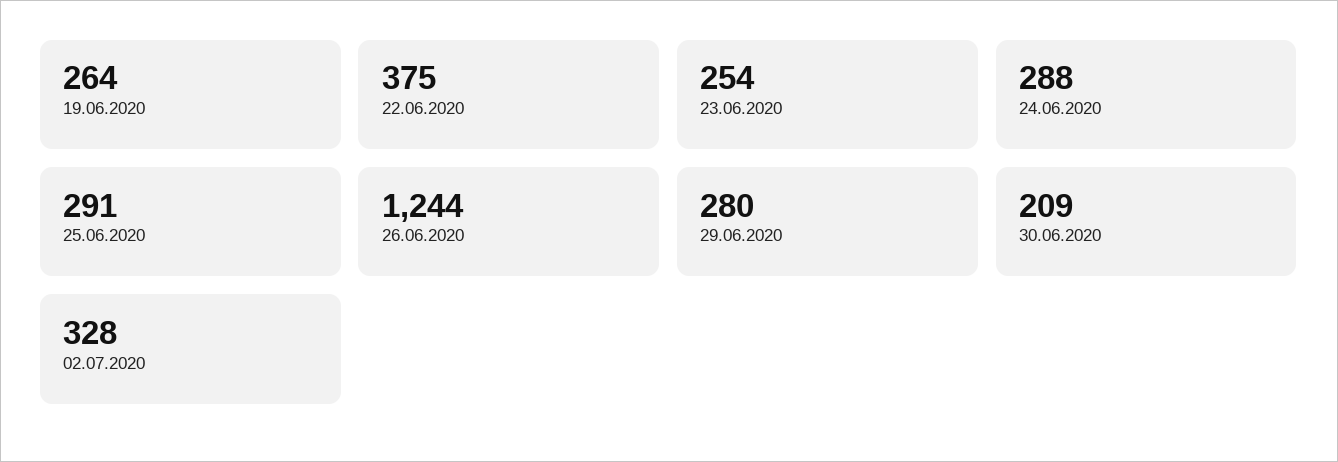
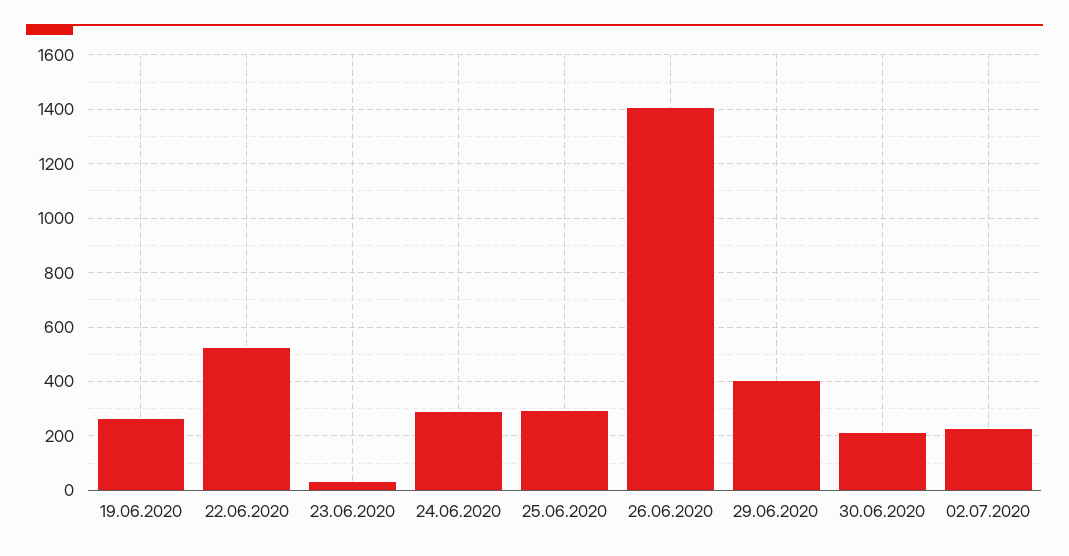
22.06.2020: 375 -> 525
23.06.2020: 254 -> 25
26.06.2020: 1244 -> 1400
29.06.2020: 280 -> 400
02.07.2020: 328 -> 225

